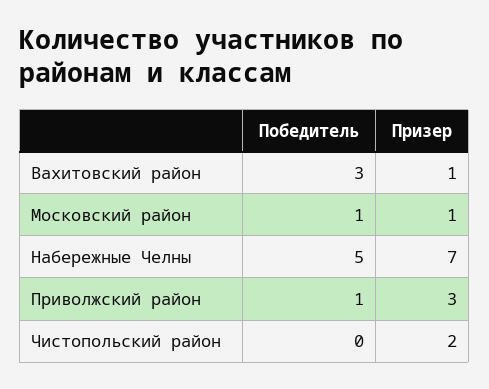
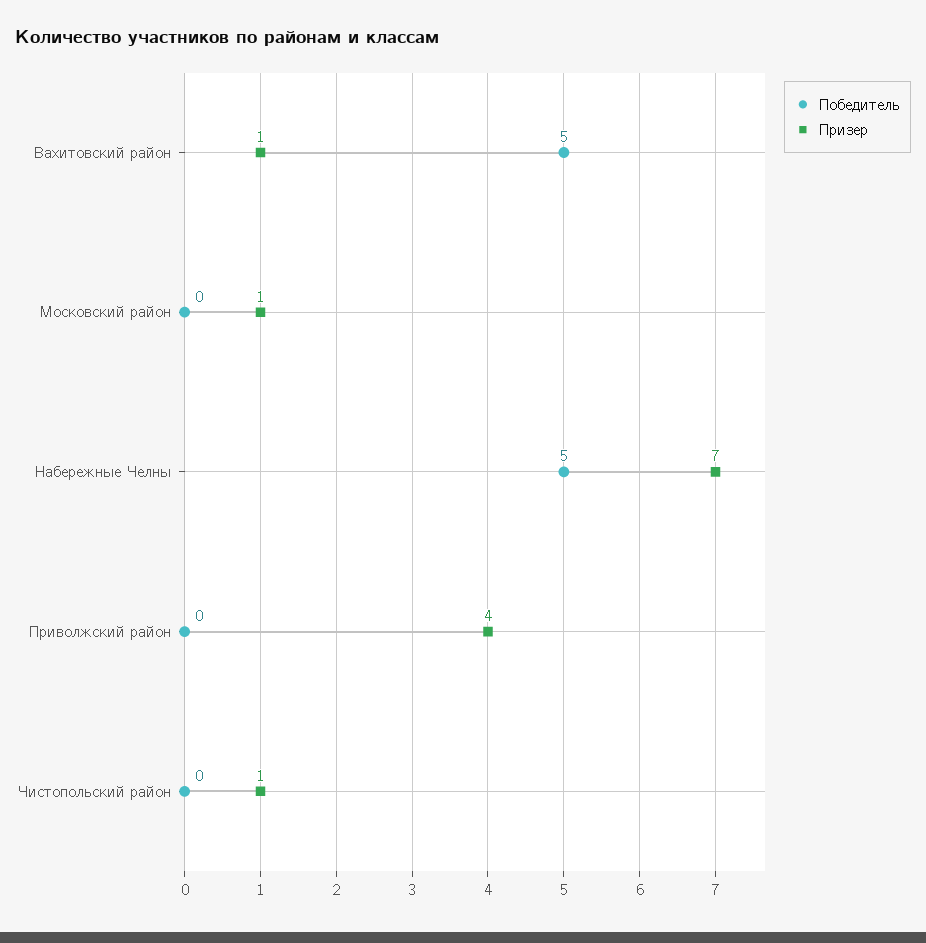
Победитель, Вахитовский район: 3 -> 5
Победитель, Московский район: 1 -> 0
Победитель, Приволжский район: 1 -> 0
Призер, Приволжский район: 3 -> 4
Призер, Чистопольский район: 2 -> 1

